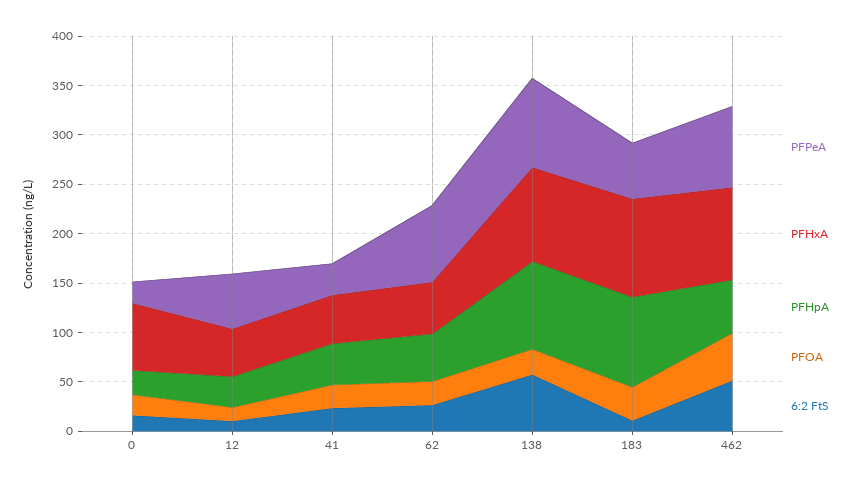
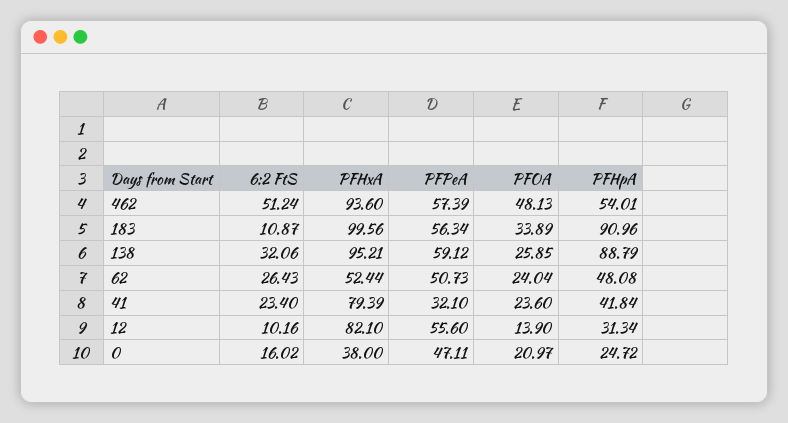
PFPeA, 0: 20 -> 47.11
PFHxA, 0: 70 -> 38
PFHxA, 12: 50 -> 82.1
PFHxA, 41: 50 -> 79.39
PFPeA, 62: 80 -> 50.73
PFPeA, 138: 90 -> 59.12
6:2 FtS, 138: 60 -> 32.06
PFPeA, 462: 80 -> 57.39

